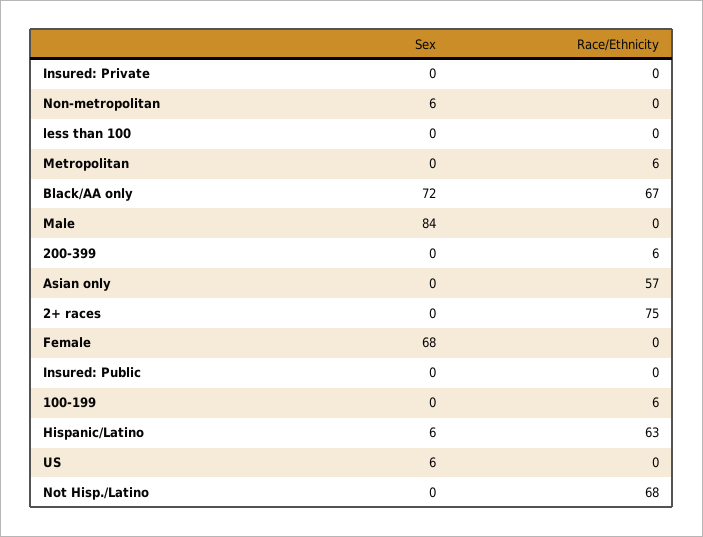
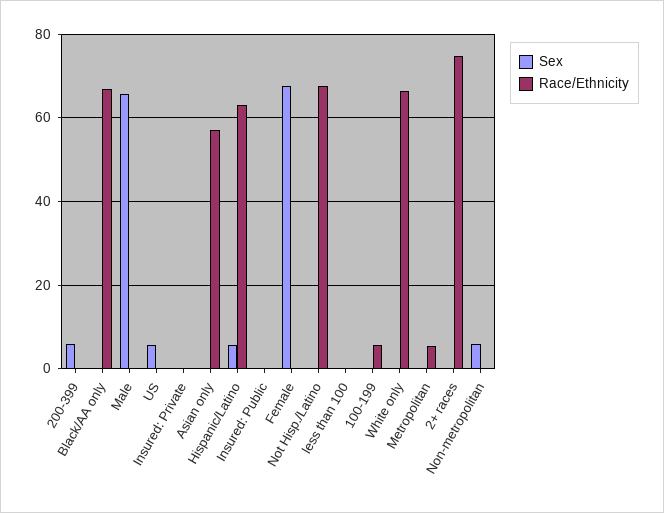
Sex, Black/AA only: 72 -> 0
Sex, Male: 84 -> 66
Sex, 200-399: 0 -> 6
Race/Ethnicity, 200-399: 6 -> 0
Sex, White only: none -> 0
Race/Ethnicity, White only: none -> 66

